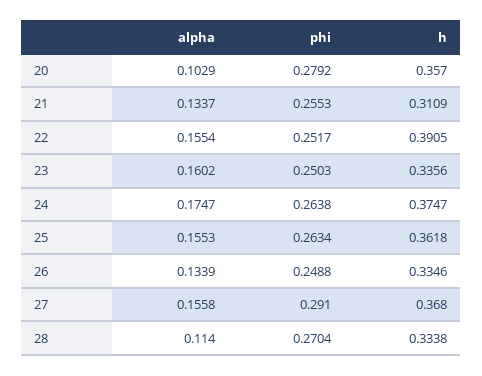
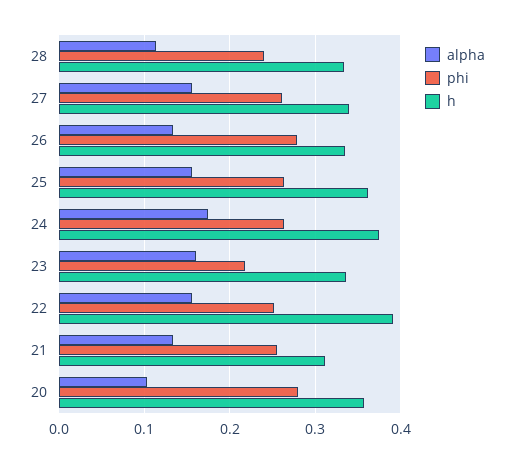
phi, 23: 0.2503 -> 0.22
phi, 26: 0.2488 -> 0.28
phi, 27: 0.291 -> 0.26
h, 27: 0.368 -> 0.34
phi, 28: 0.2704 -> 0.24

